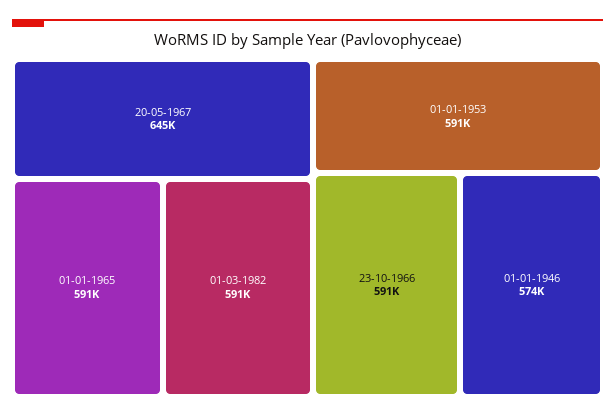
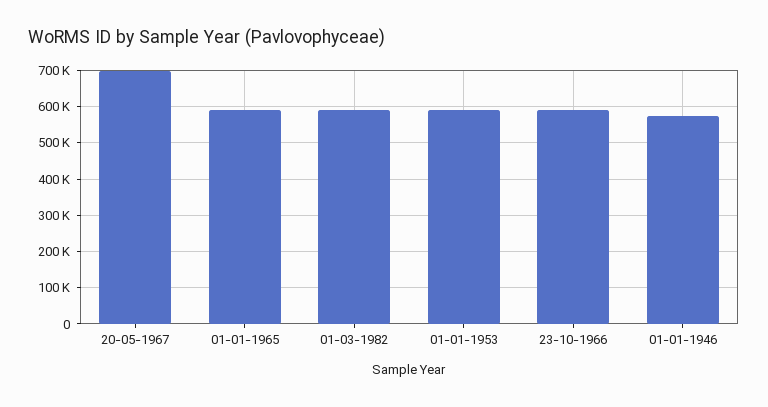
20-05-1967: 645000 -> 700000

